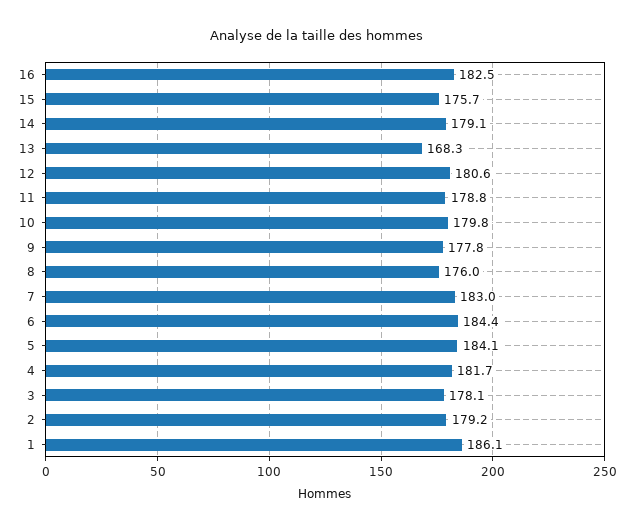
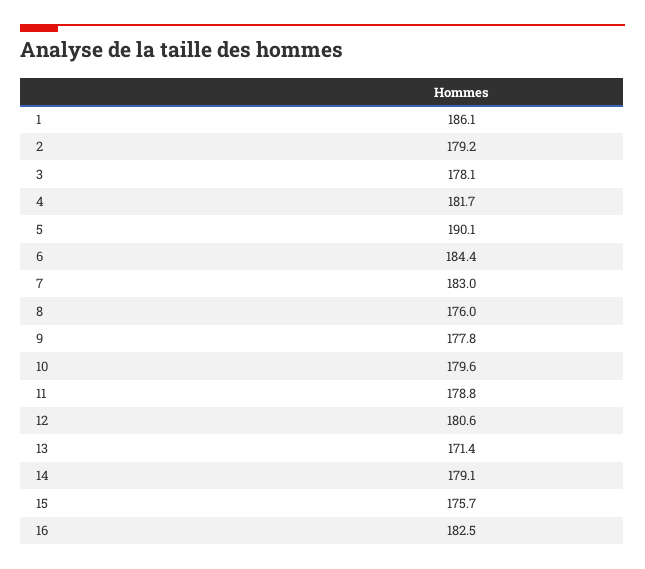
13: 168.3 -> 171.4
10: 179.8 -> 179.6
5: 184.1 -> 190.1

